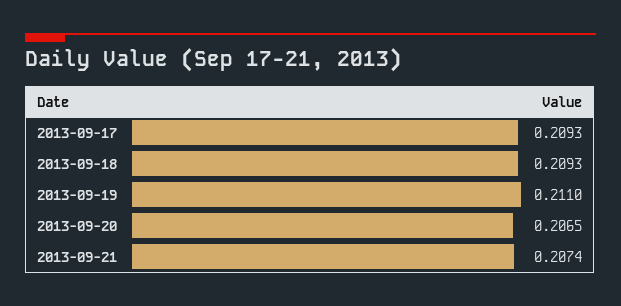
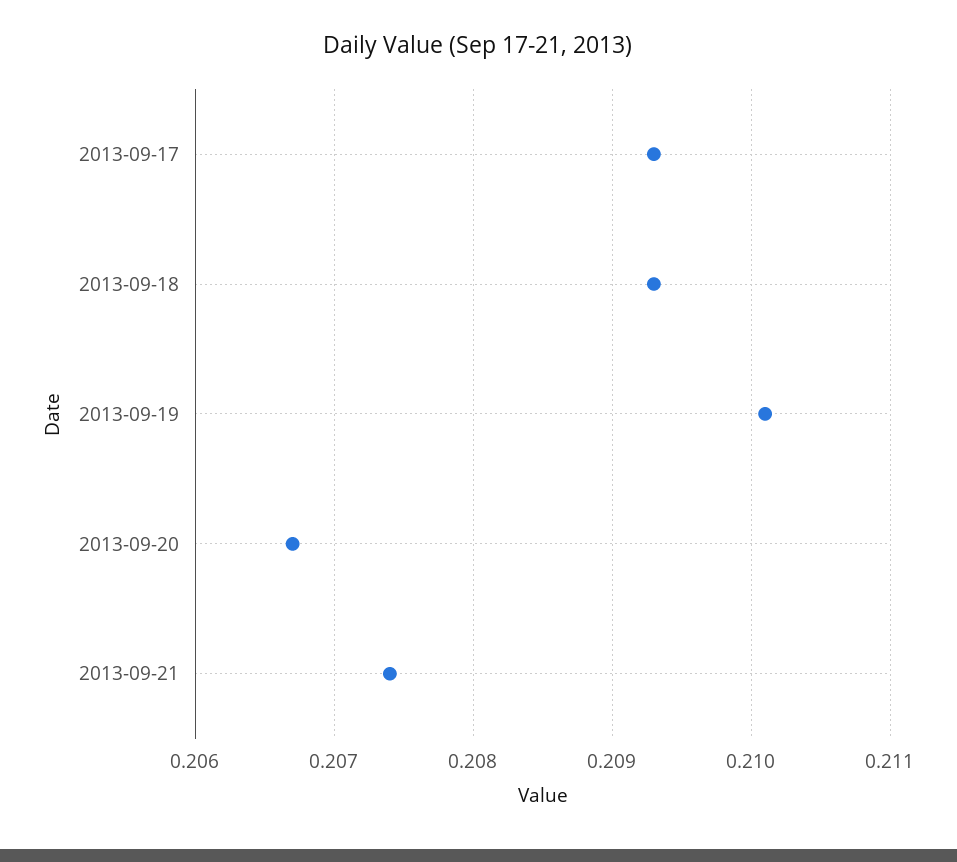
2013-09-19: 0.211 -> 0.2101
2013-09-20: 0.2065 -> 0.2067

